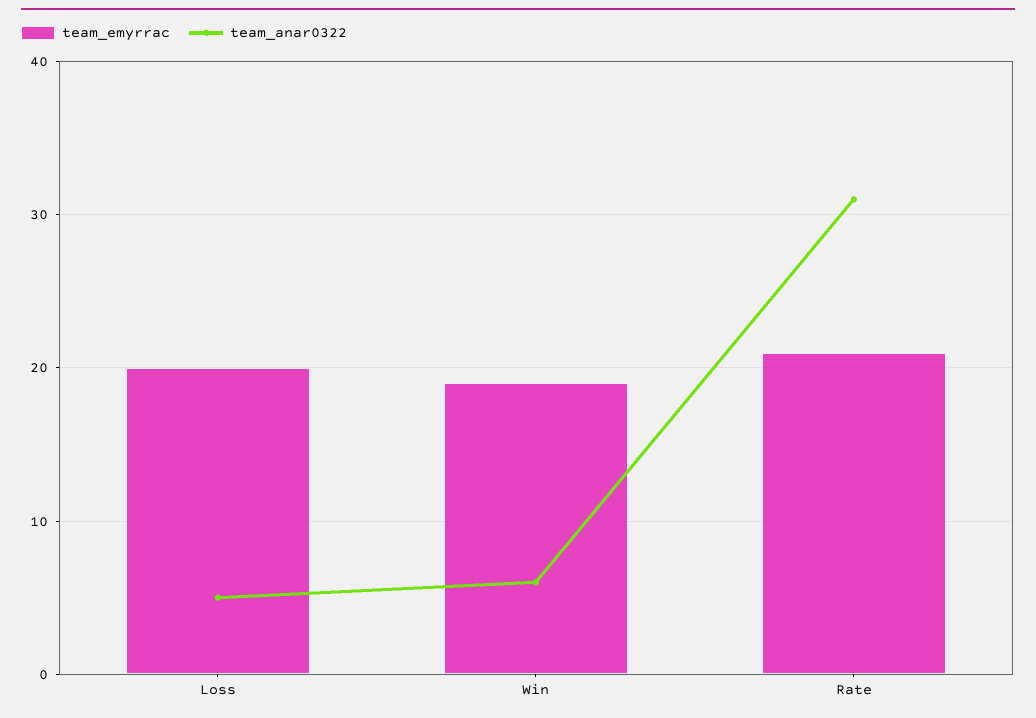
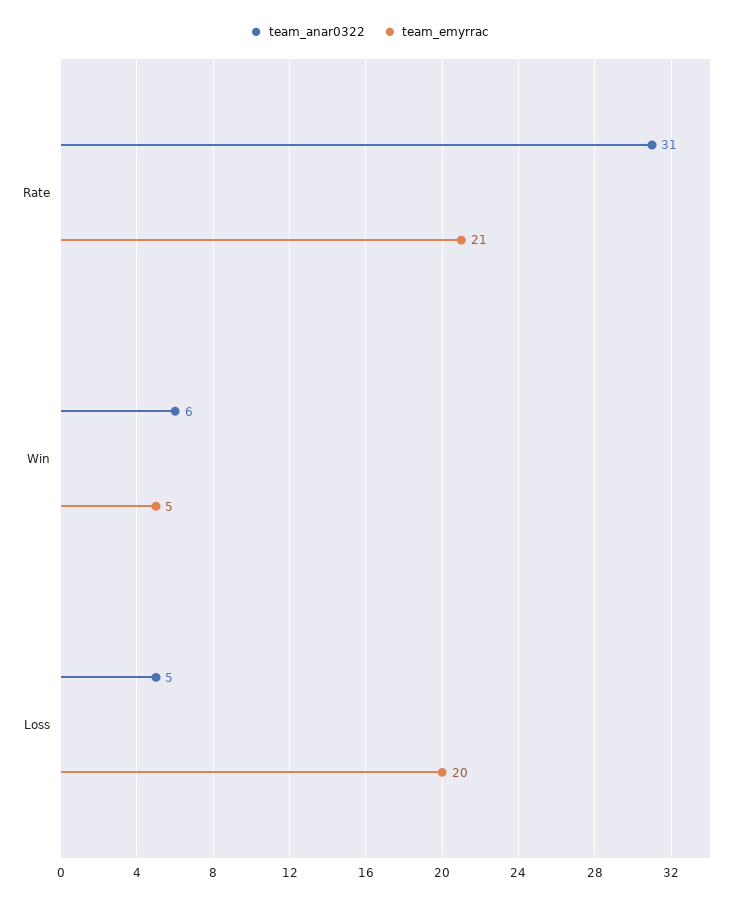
team_emyrrac, Win: 19 -> 5

